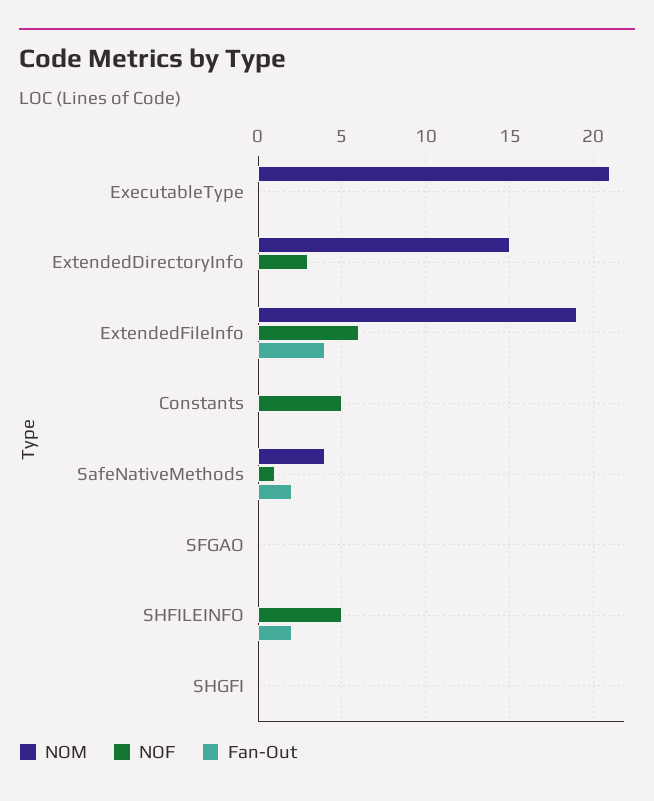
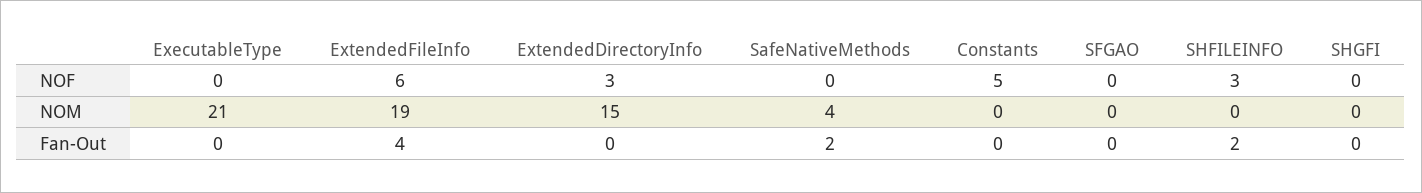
NOF, SafeNativeMethods: 1 -> 0
NOF, SHFILEINFO: 5 -> 3

